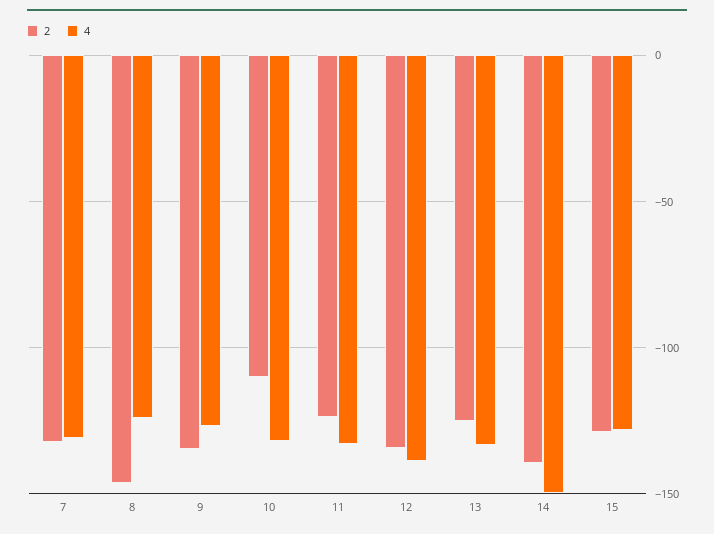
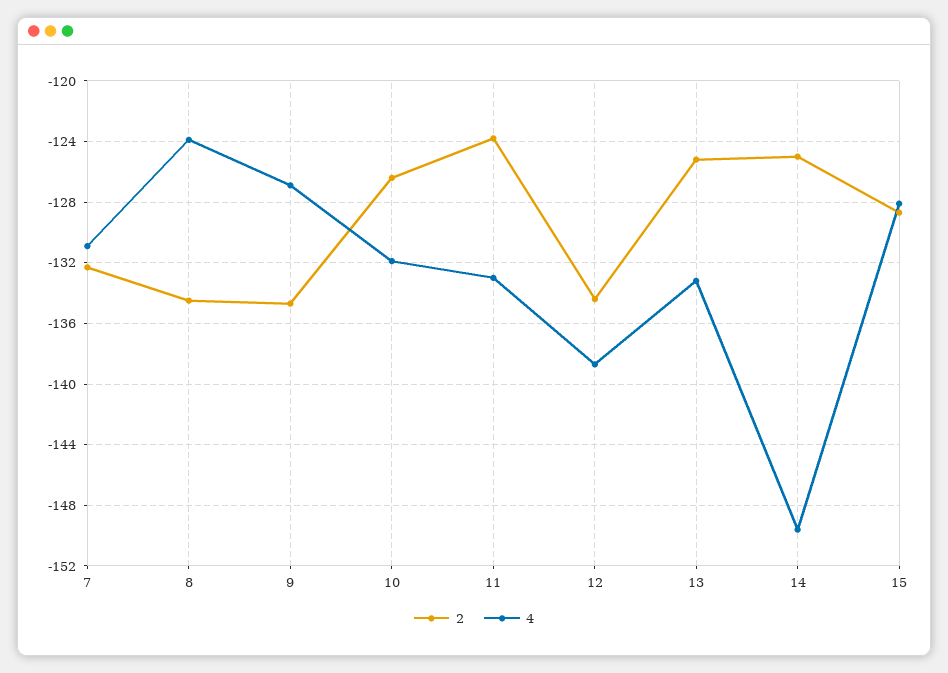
2, 8: -145 -> -134.5
2, 10: -110 -> -126.5
2, 14: -140 -> -125

